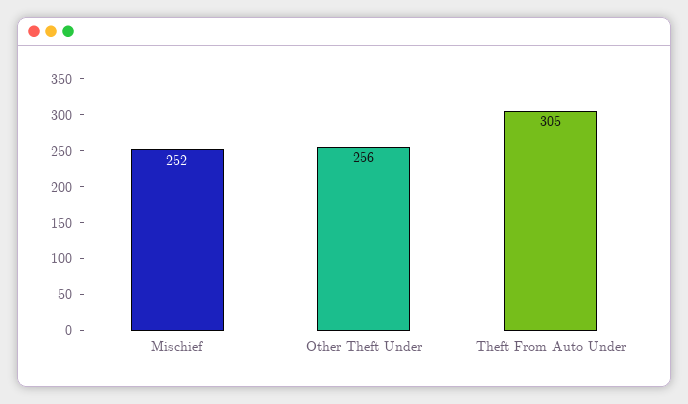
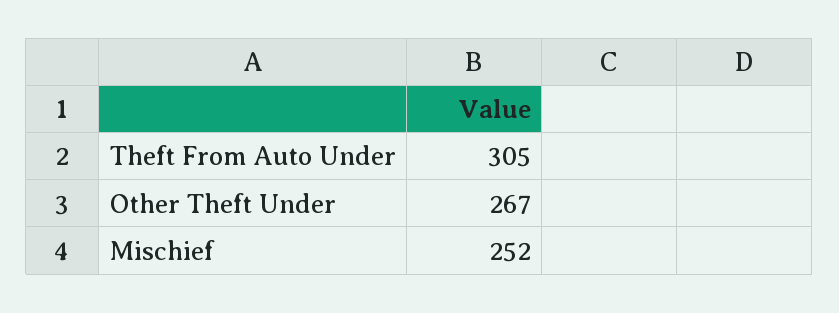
Other Theft Under: 256 -> 267

